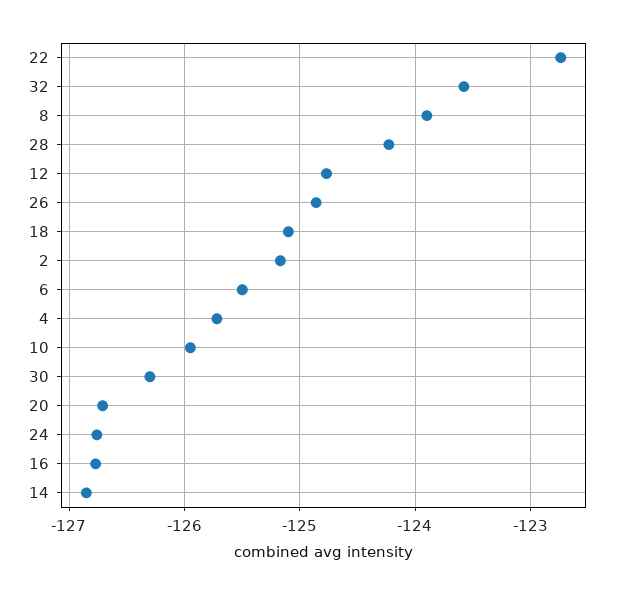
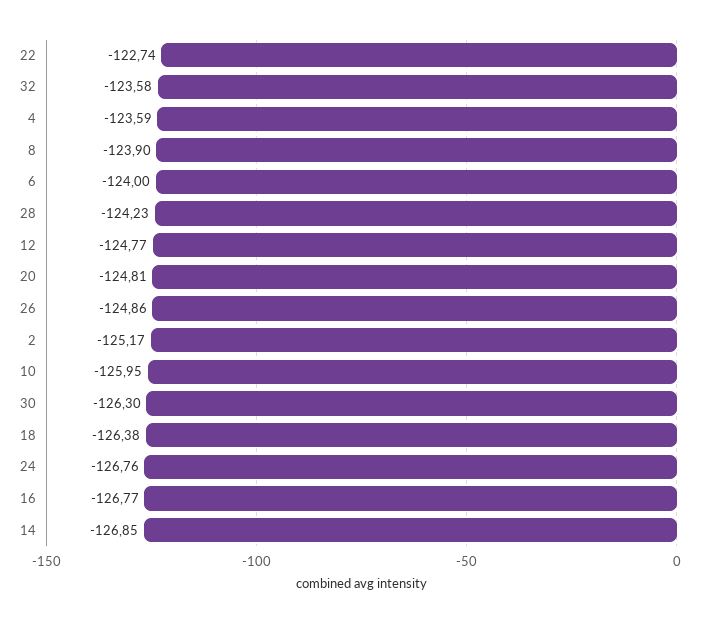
18: -125.1 -> -126.38
6: -125.5 -> -124
4: -125.7 -> -123.59
20: -126.7 -> -124.81

